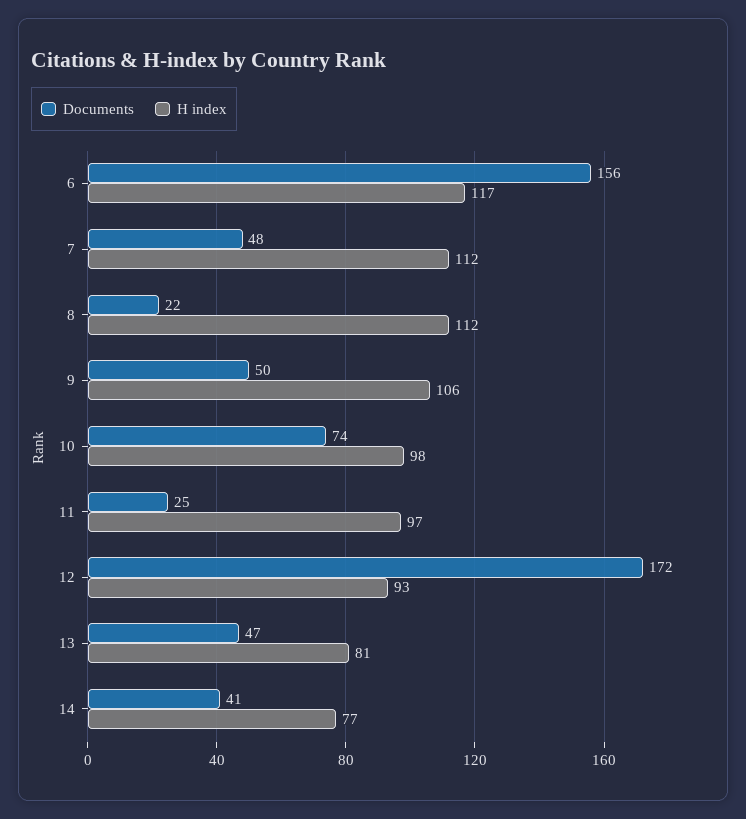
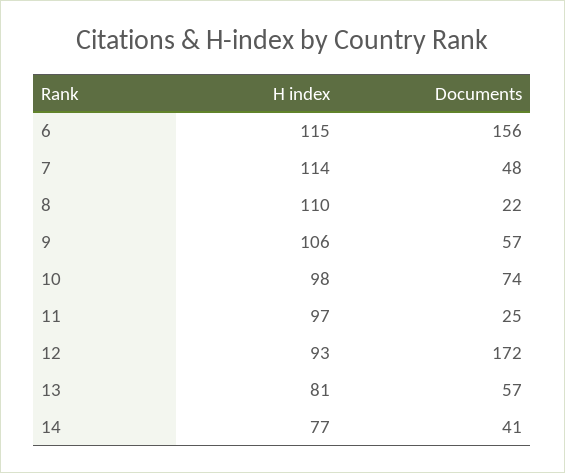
H index, 6: 117 -> 115
H index, 7: 112 -> 114
H index, 8: 112 -> 110
Documents, 9: 50 -> 57
Documents, 13: 47 -> 57

